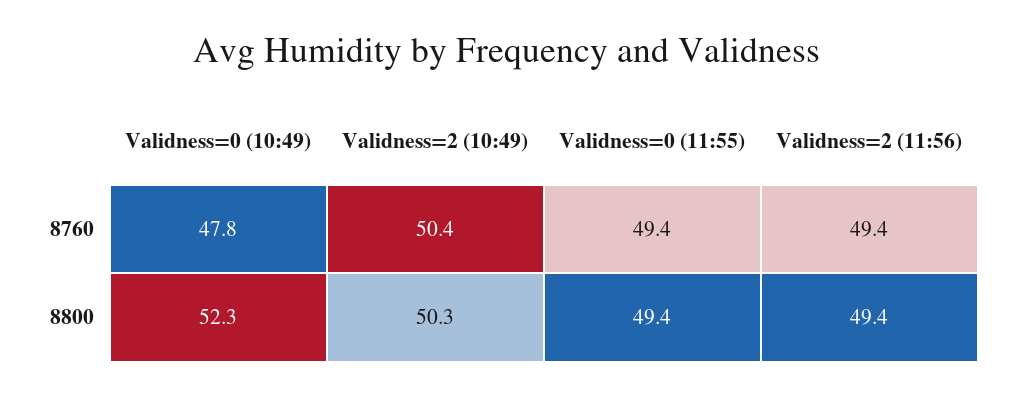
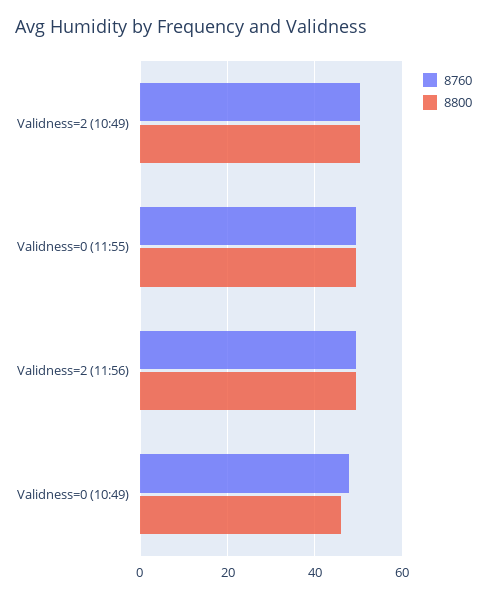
8800, Validness=0 (10:49): 52.3 -> 46

